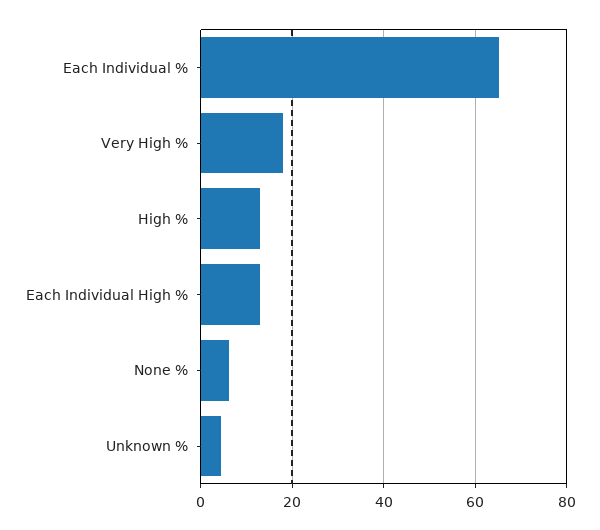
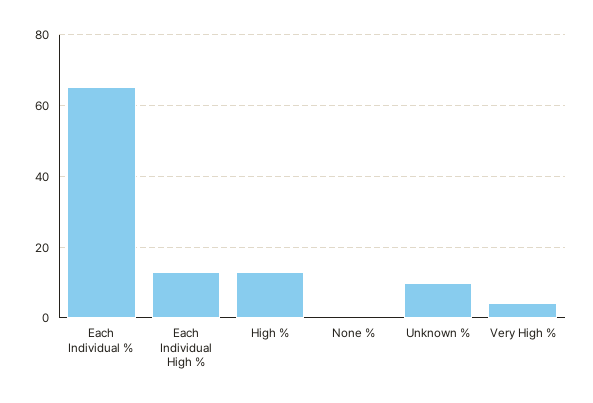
Very High %: 18 -> 4
None %: 6 -> 0
Unknown %: 4 -> 10

